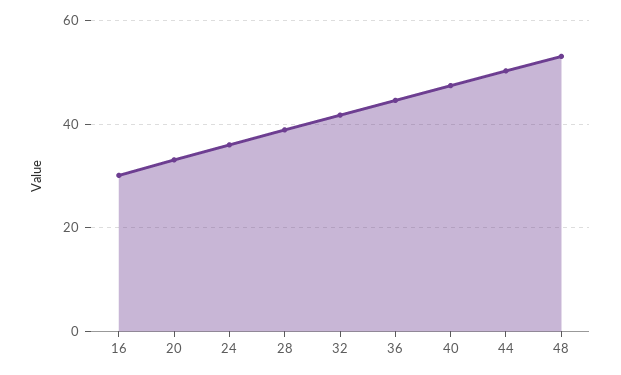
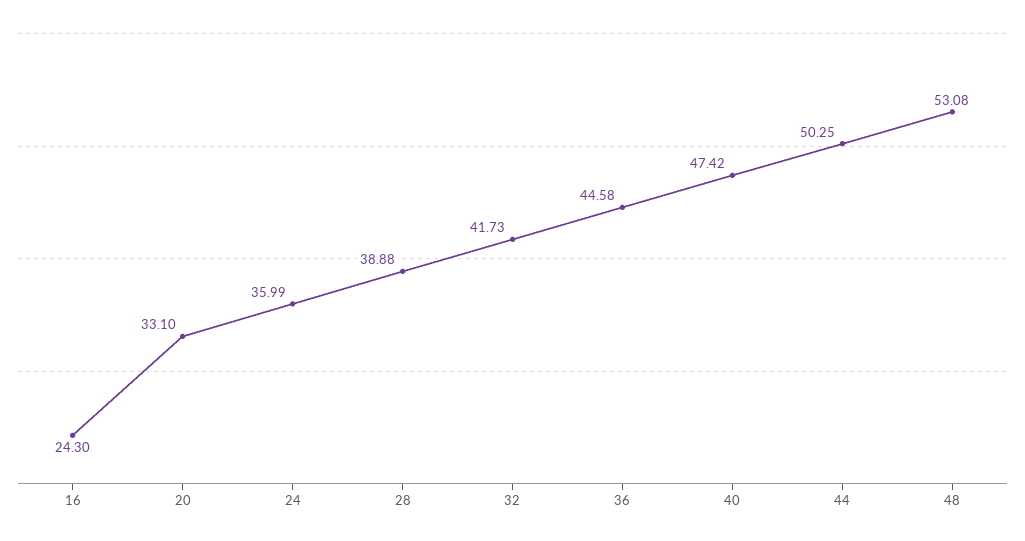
16: 30 -> 24.3

